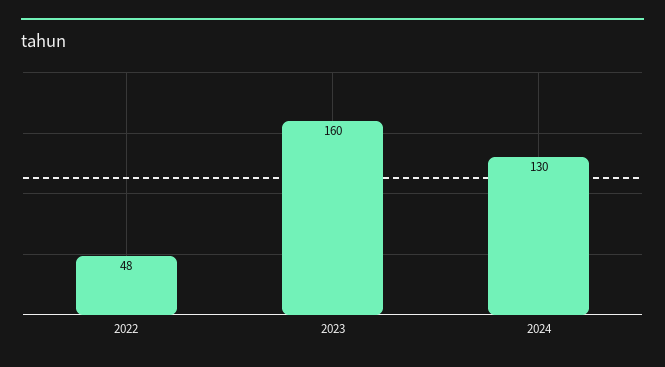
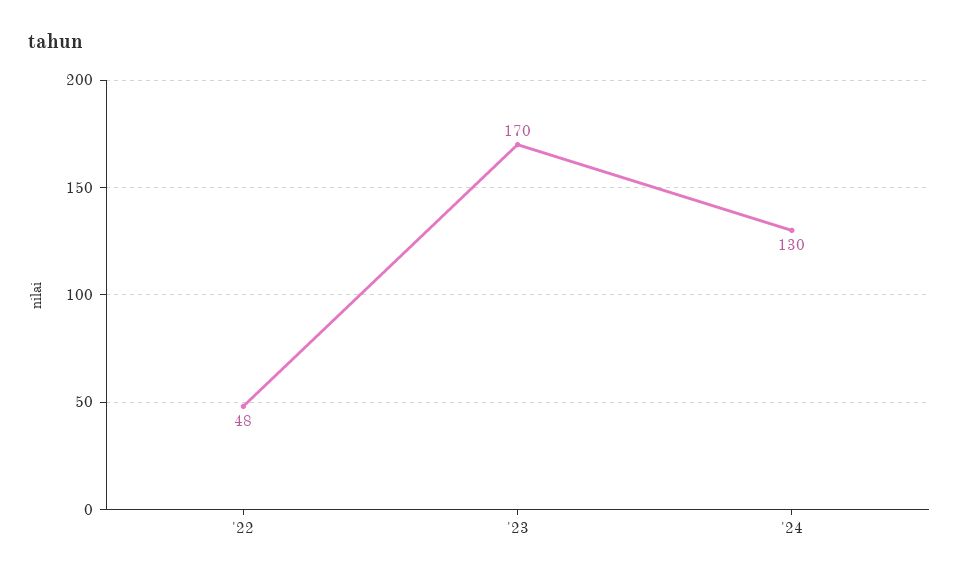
2023: 160 -> 170

